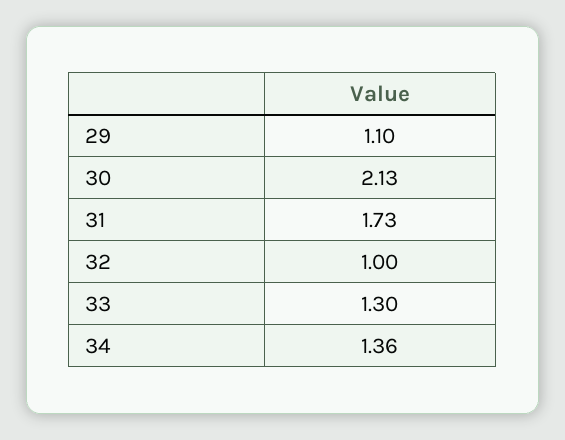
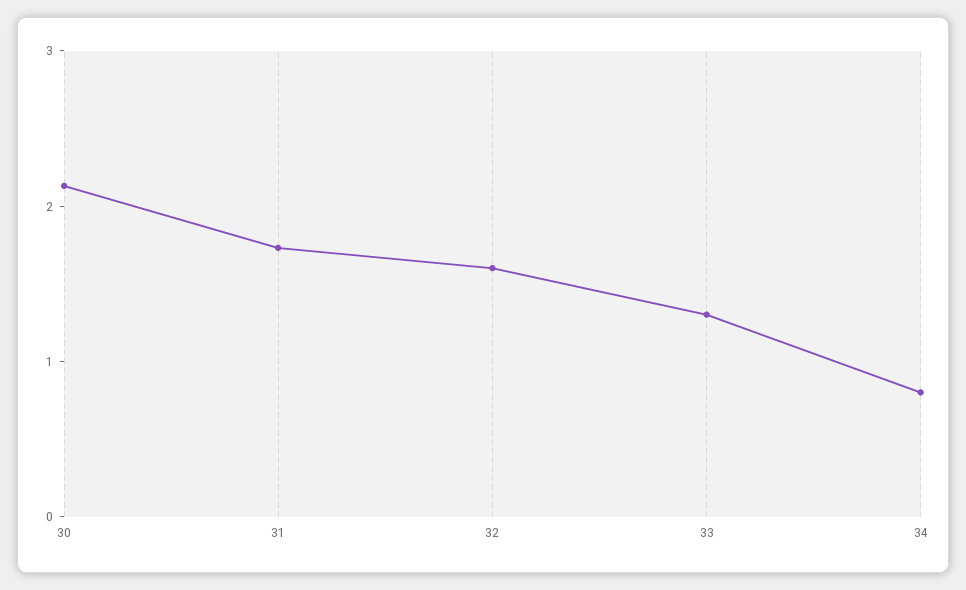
29: 1.1 -> none
32: 1 -> 1.6
34: 1.36 -> 0.8

